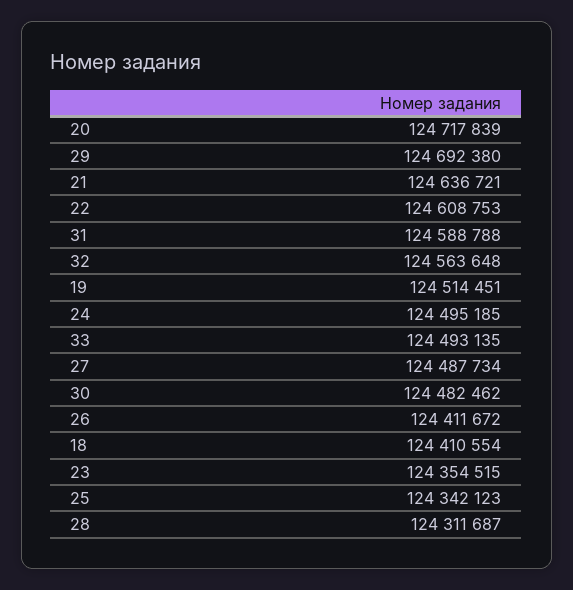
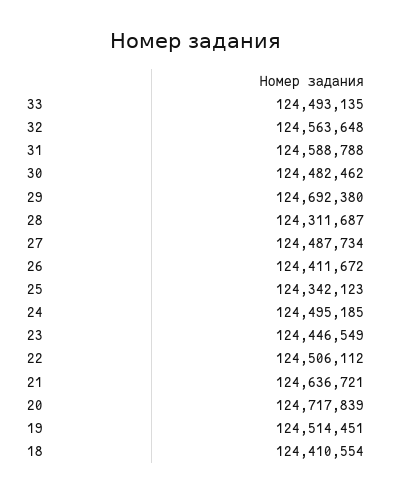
22: 124608753 -> 124506112
23: 124354515 -> 124446549

